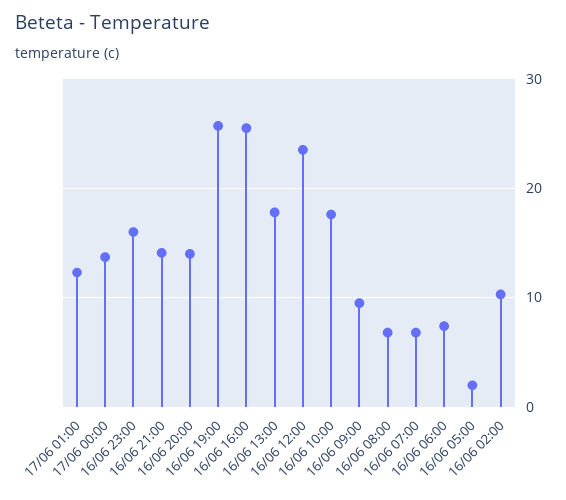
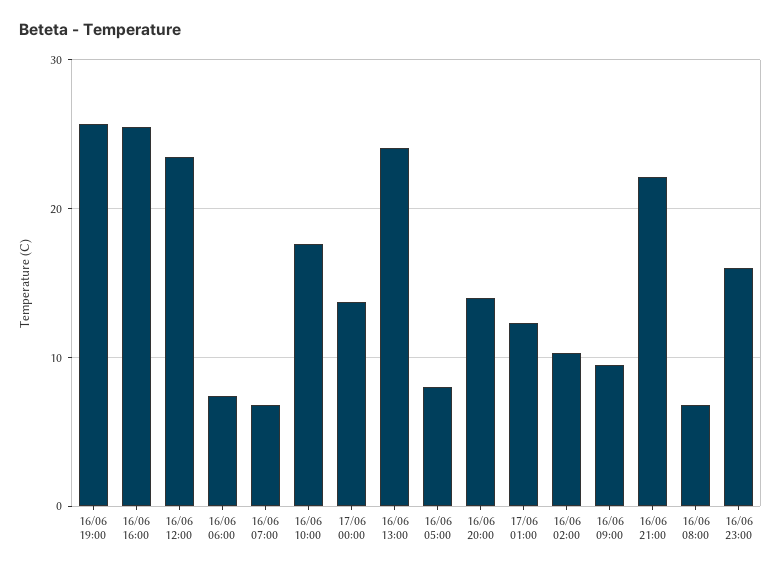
16/06 21:00: 14 -> 22
16/06 13:00: 18 -> 24
16/06 05:00: 2 -> 8

